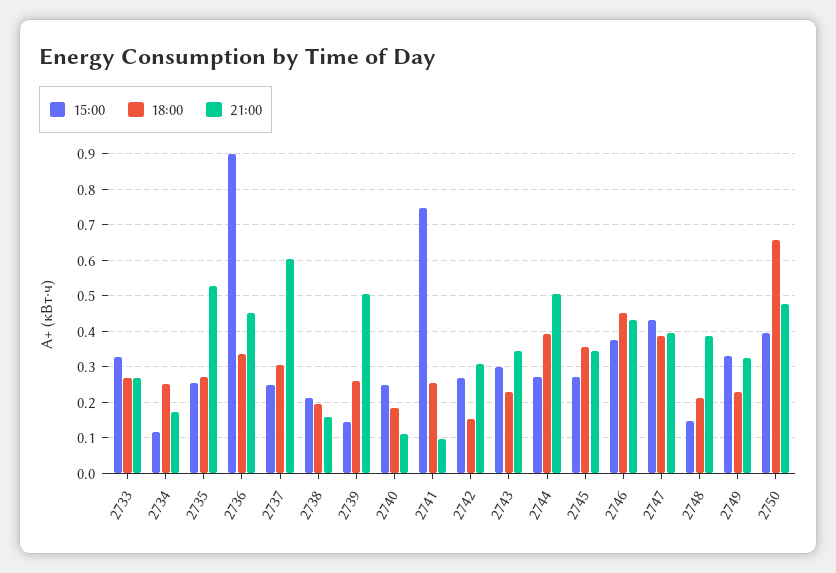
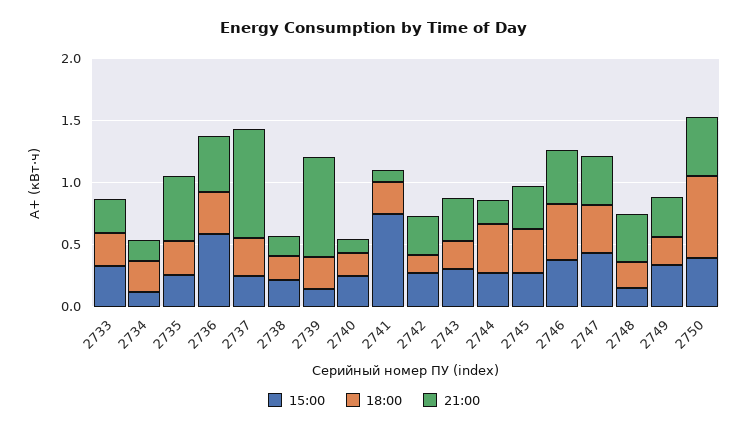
15:00, 2736: 0.9 -> 0.6
21:00, 2737: 0.6 -> 0.9
21:00, 2739: 0.5 -> 0.8
21:00, 2744: 0.5 -> 0.2

